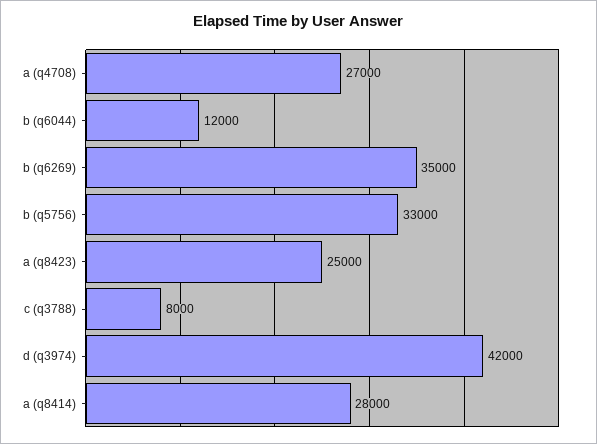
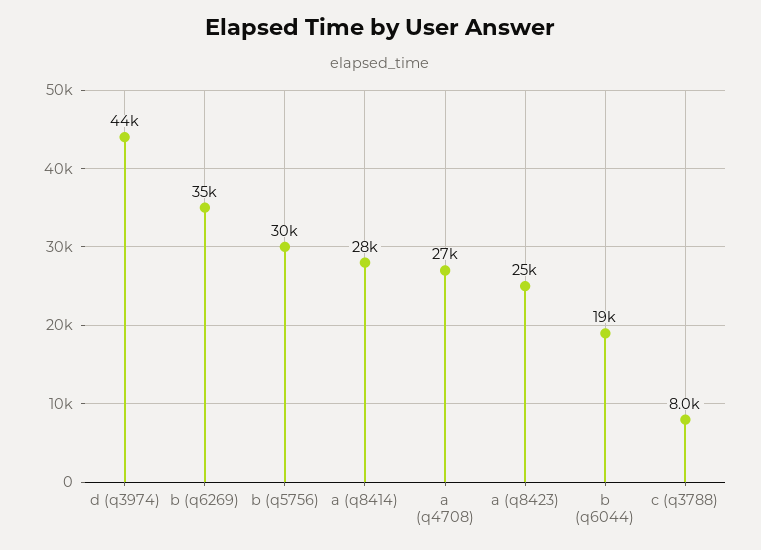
b (q6044): 12000 -> 19000
b (q5756): 33000 -> 30000
d (q3974): 42000 -> 44000

